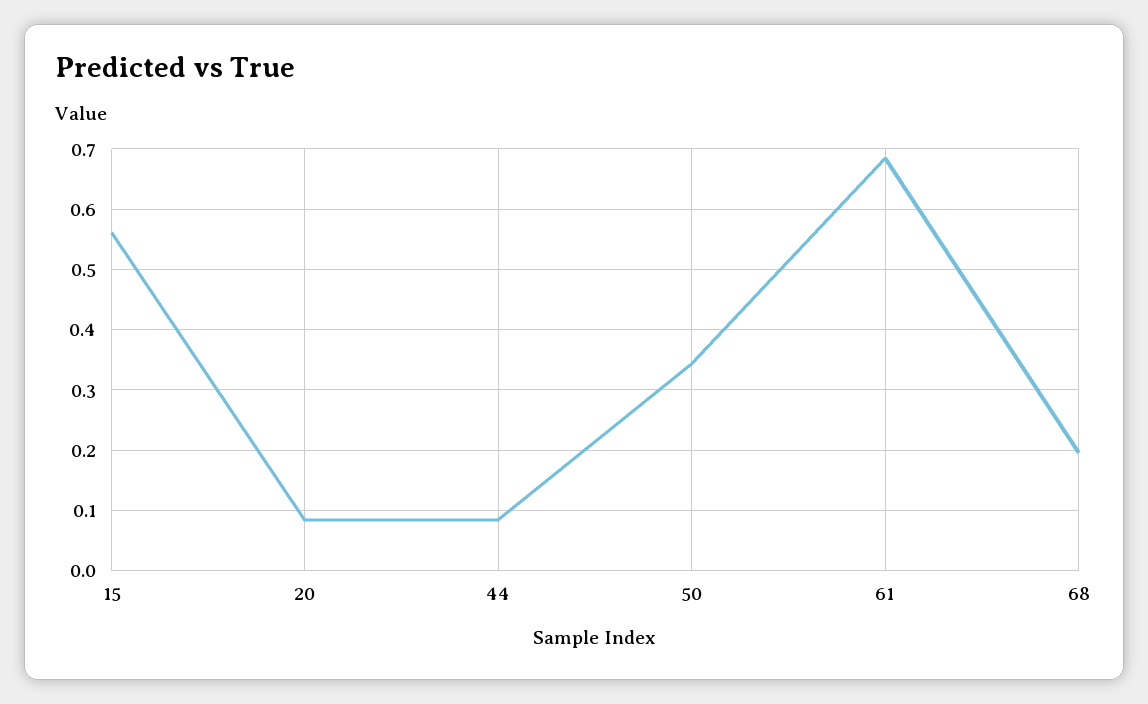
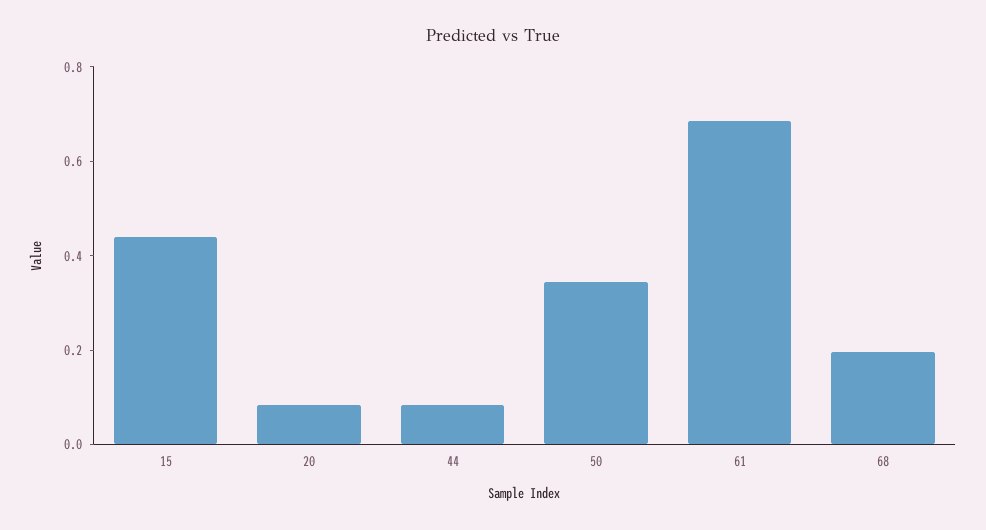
15: 0.56 -> 0.45

